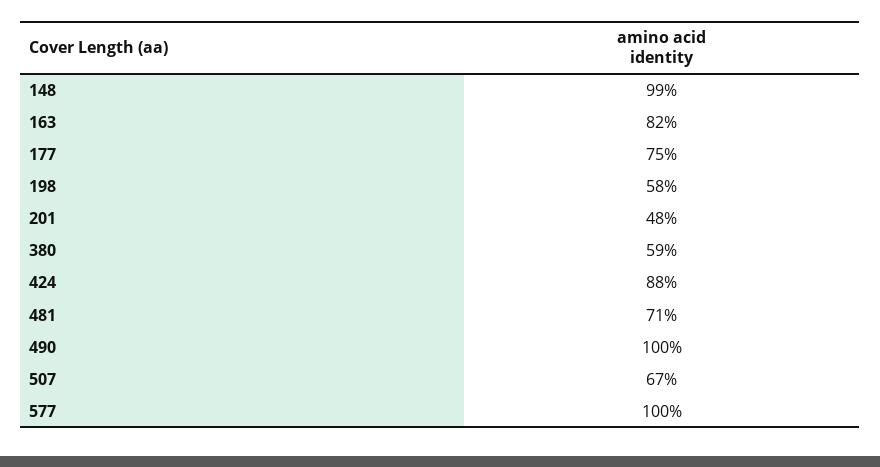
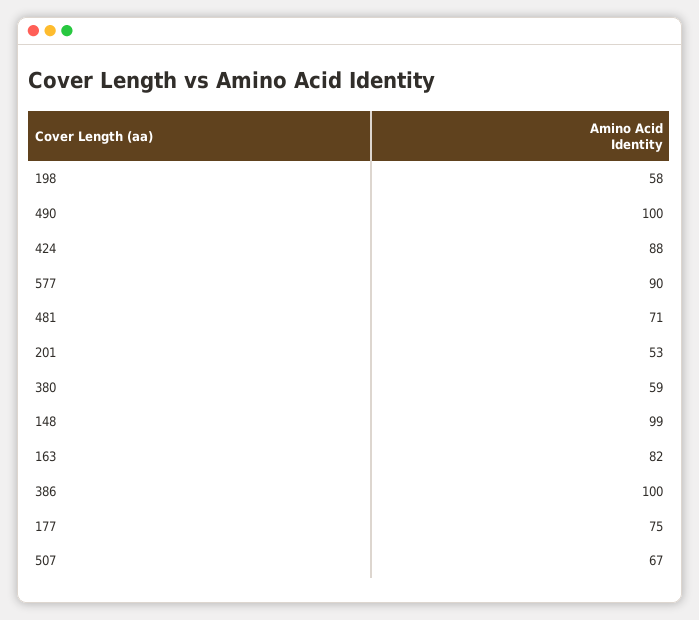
201: 48 -> 53
577: 100 -> 90
386: none -> 100

